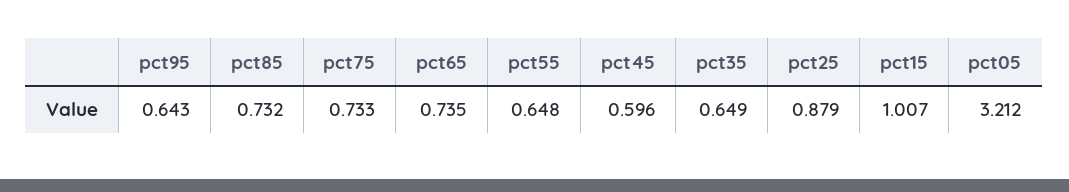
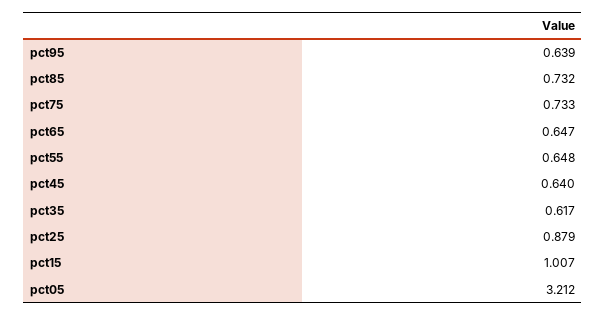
pct95: 0.643 -> 0.639
pct65: 0.735 -> 0.647
pct45: 0.596 -> 0.64
pct35: 0.649 -> 0.617

